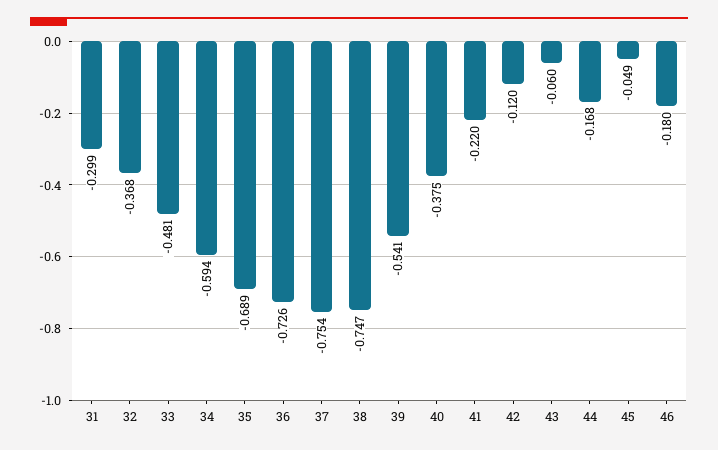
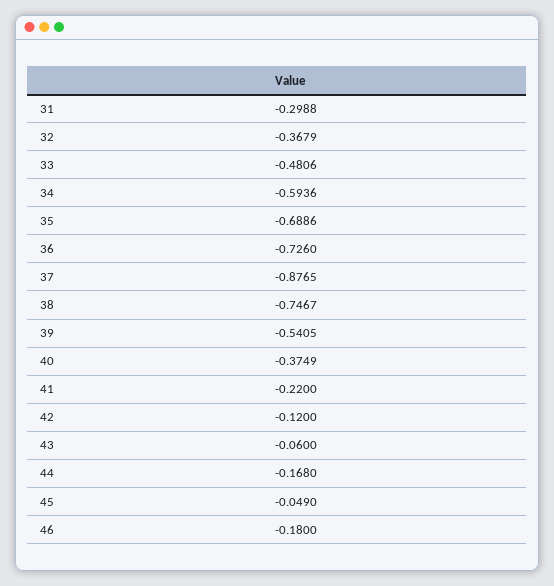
37: -0.754 -> -0.8765

